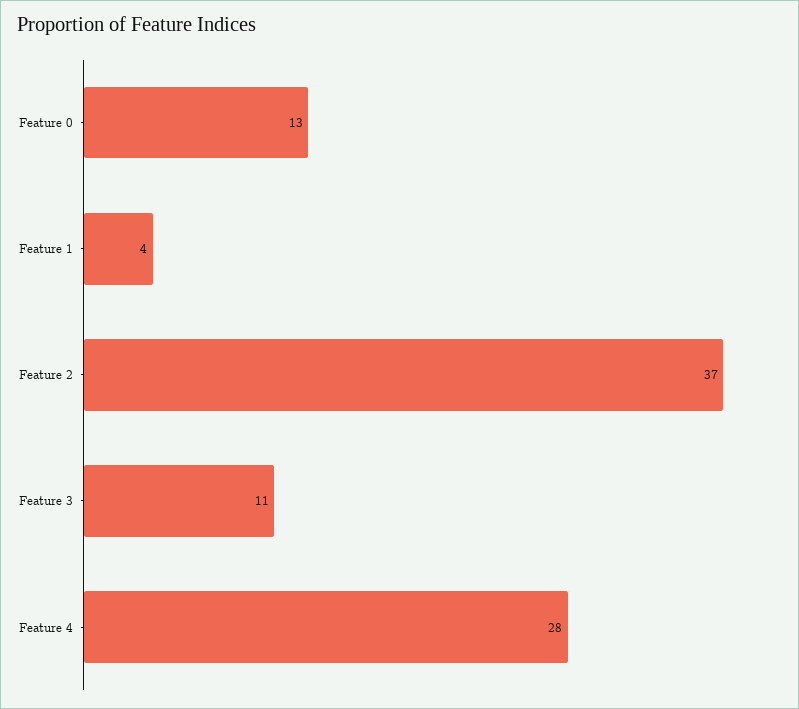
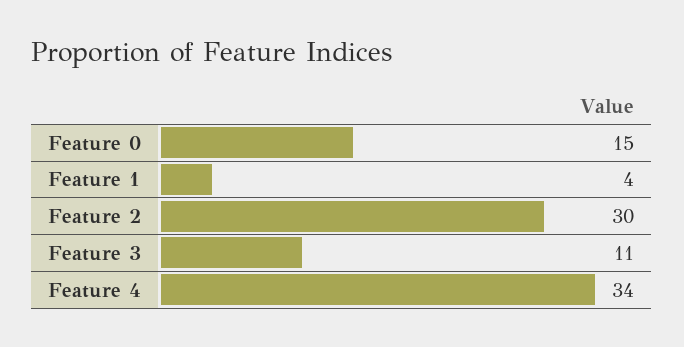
Feature 0: 13 -> 15
Feature 2: 37 -> 30
Feature 4: 28 -> 34

